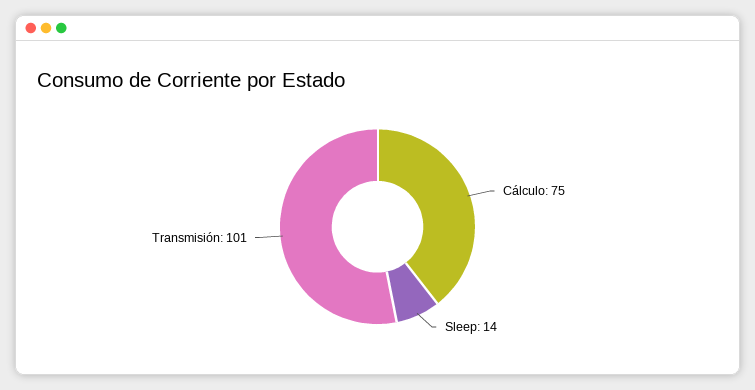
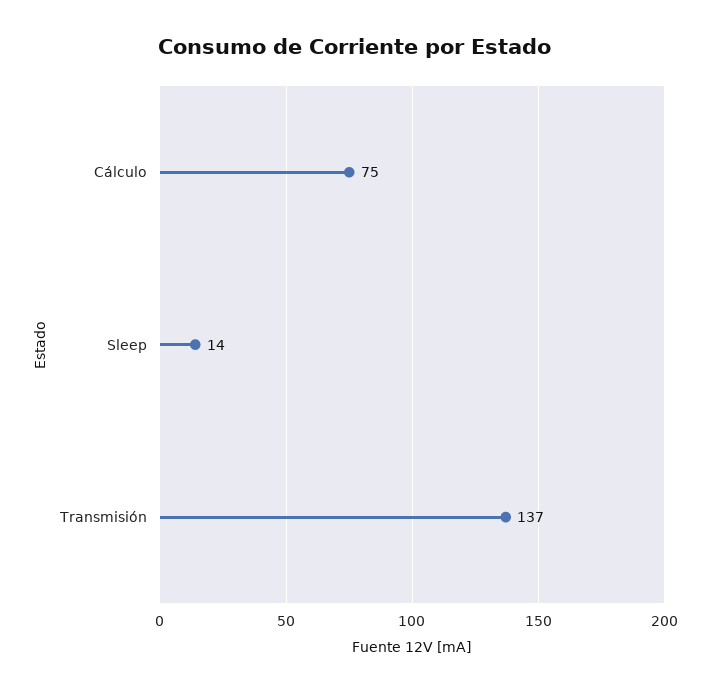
Transmisión: 101 -> 137

